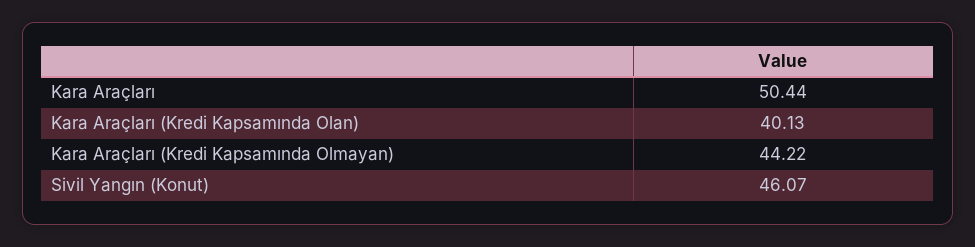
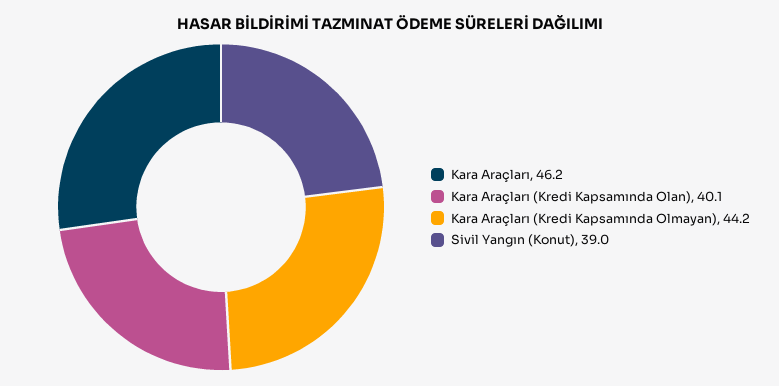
Kara Araçları: 50.44 -> 46.2
Sivil Yangın (Konut): 46.07 -> 39

